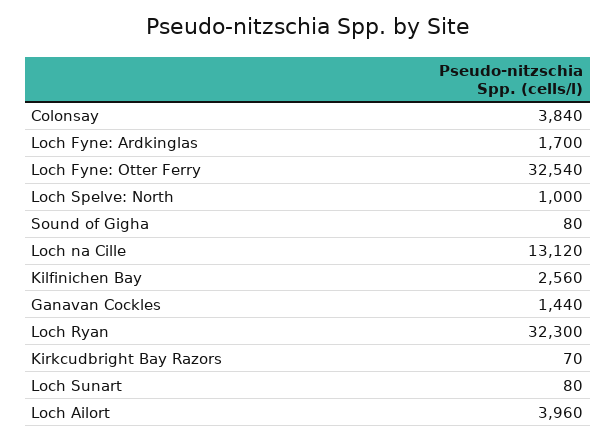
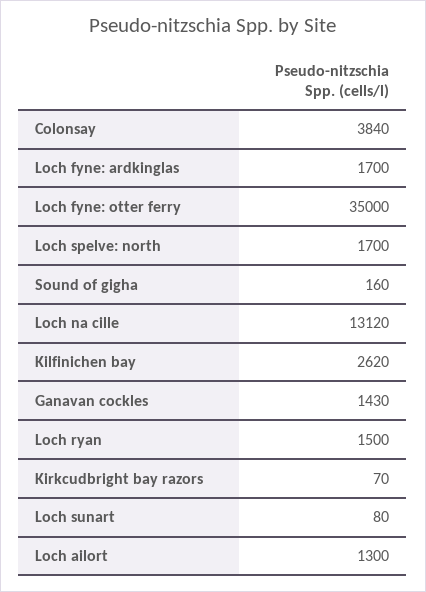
Loch Fyne: Otter Ferry: 32540 -> 35000
Loch Spelve: North: 1000 -> 1700
Sound of Gigha: 80 -> 160
Kilfinichen Bay: 2560 -> 2620
Ganavan Cockles: 1440 -> 1430
Loch Ryan: 32300 -> 1500
Loch Ailort: 3960 -> 1300

